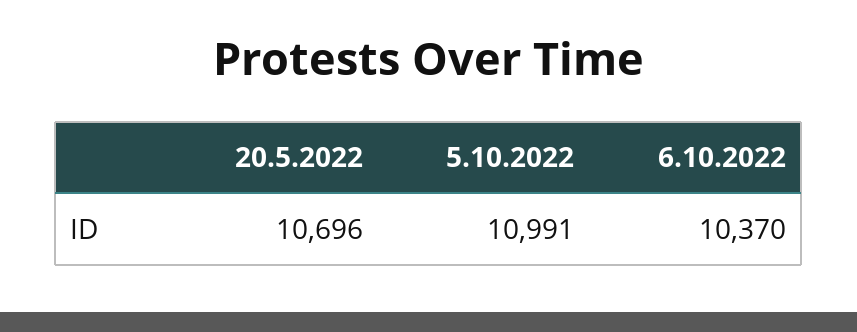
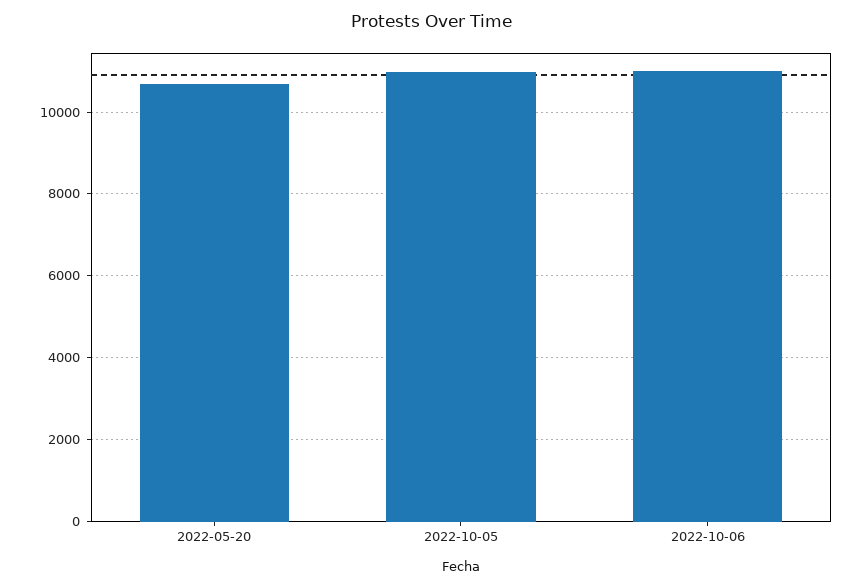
6.10.2022: 10370 -> 11000

